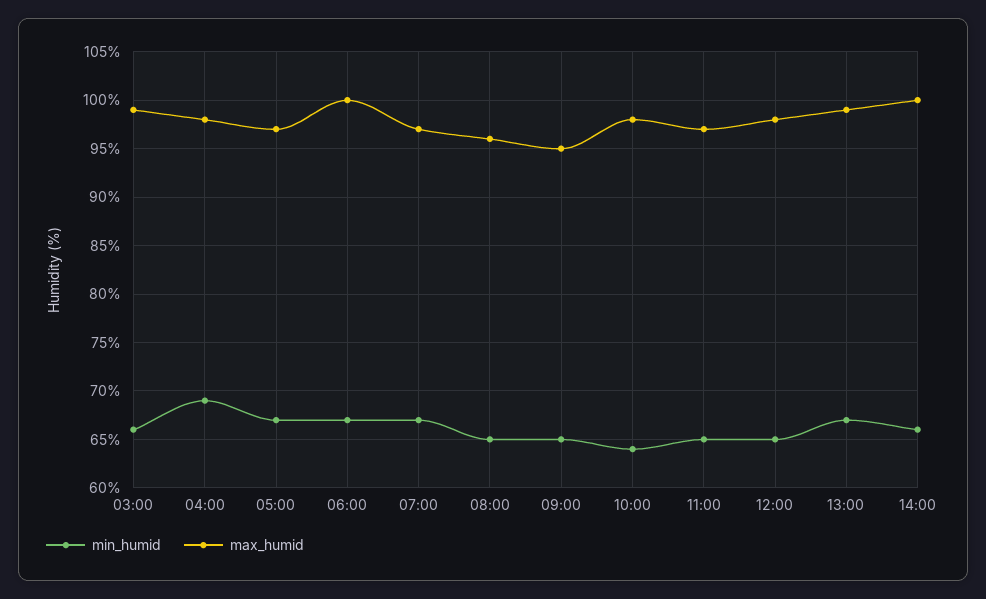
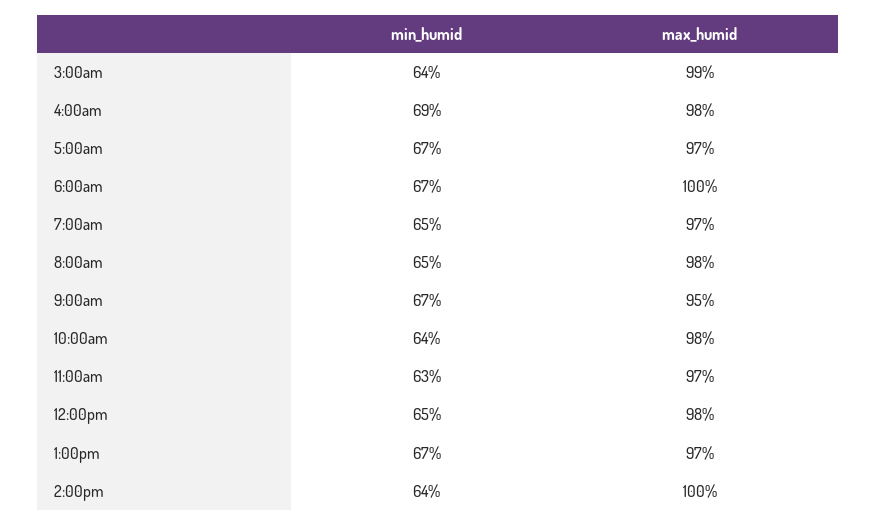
min_humid, 03:00: 66 -> 64
min_humid, 07:00: 67 -> 65
max_humid, 08:00: 96 -> 98
min_humid, 09:00: 65 -> 67
min_humid, 11:00: 65 -> 63
max_humid, 13:00: 99 -> 97
min_humid, 14:00: 66 -> 64

